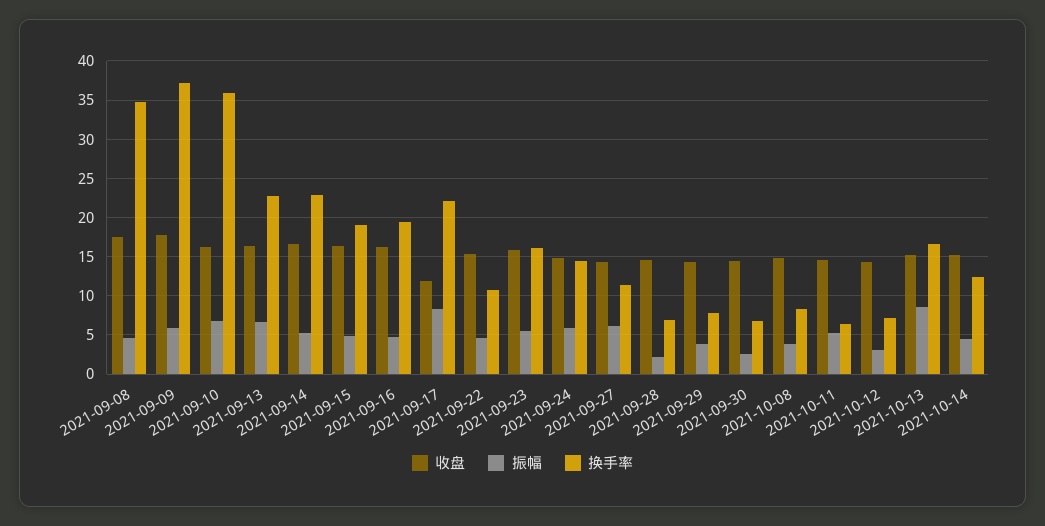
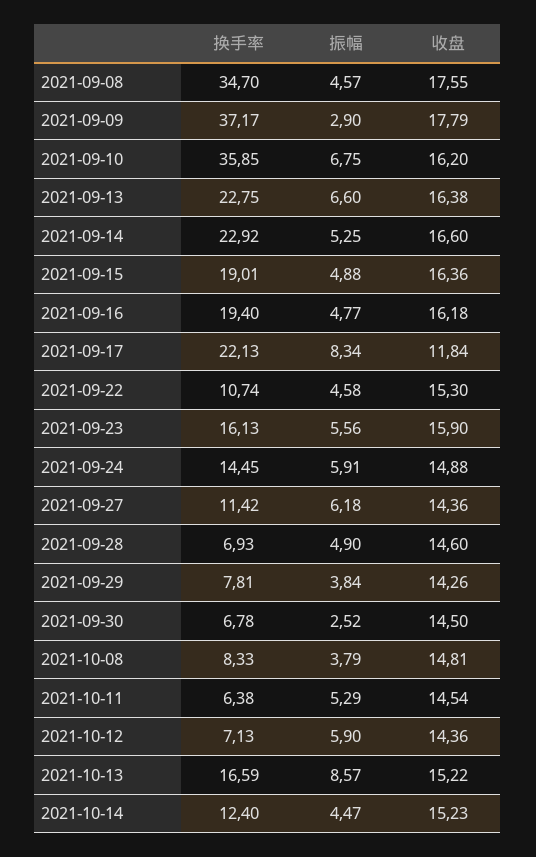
振幅, 2021-09-09: 6 -> 2.9
振幅, 2021-09-28: 2 -> 4.9
振幅, 2021-10-12: 3 -> 5.9

